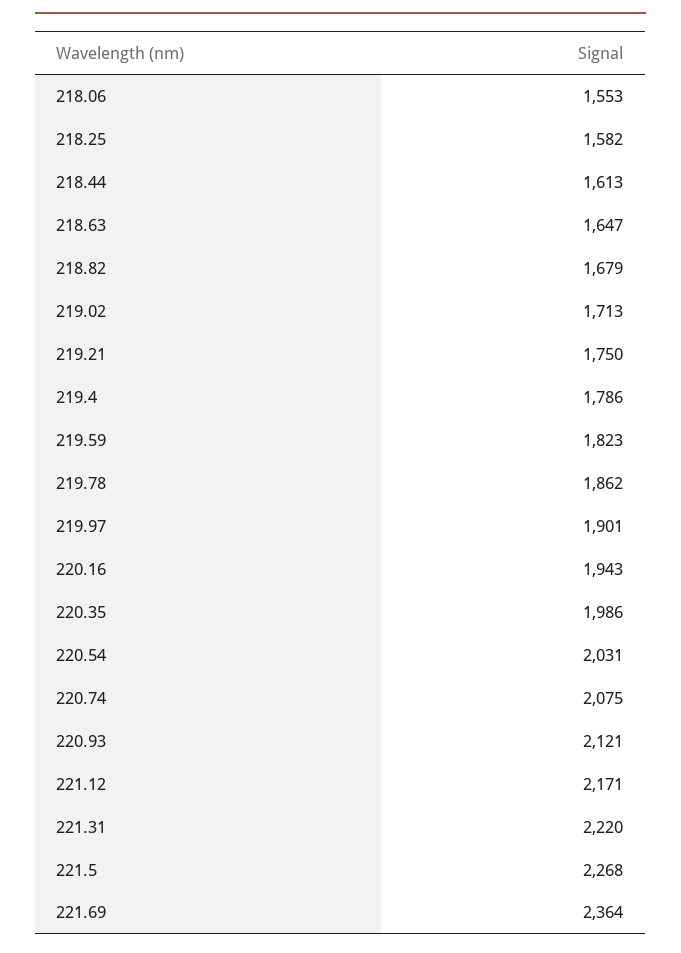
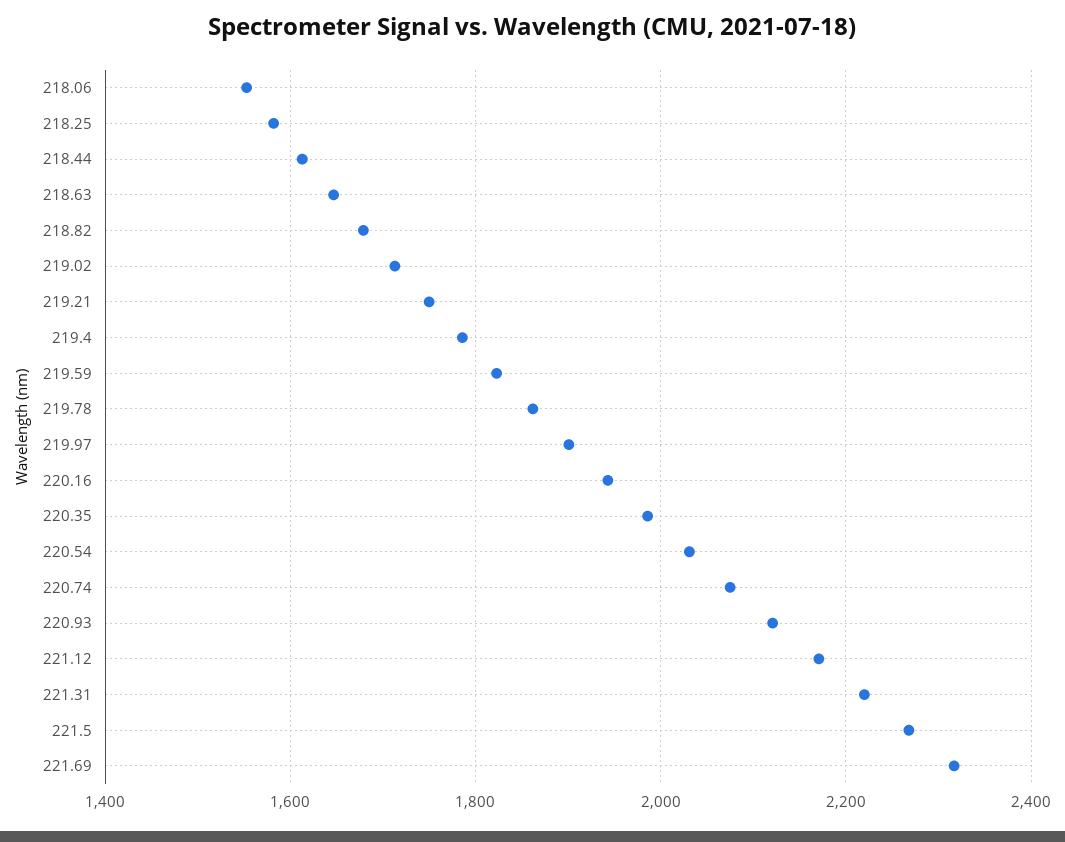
221.69: 2364 -> 2320

